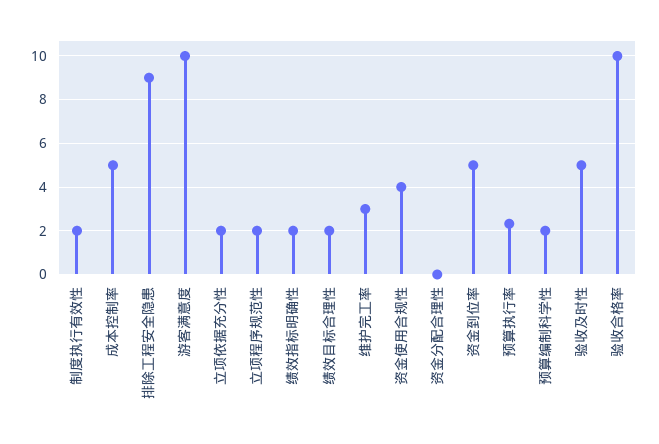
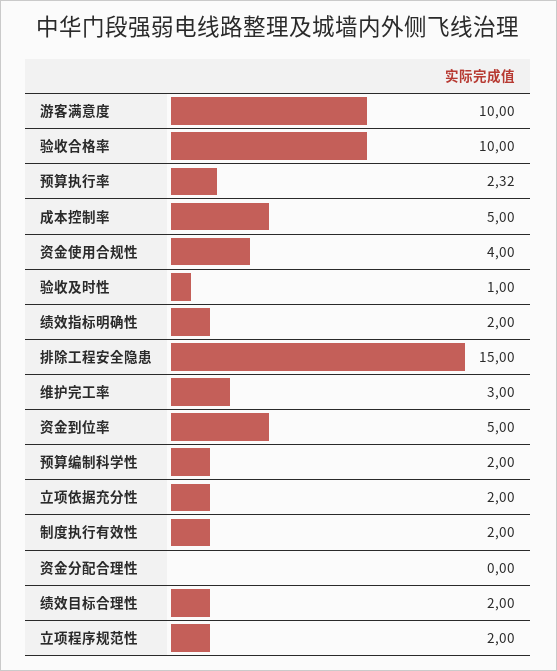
排除工程安全隐患: 9 -> 15
验收及时性: 5 -> 1

